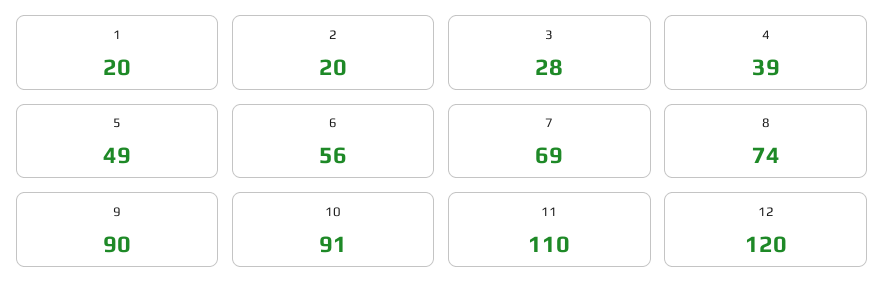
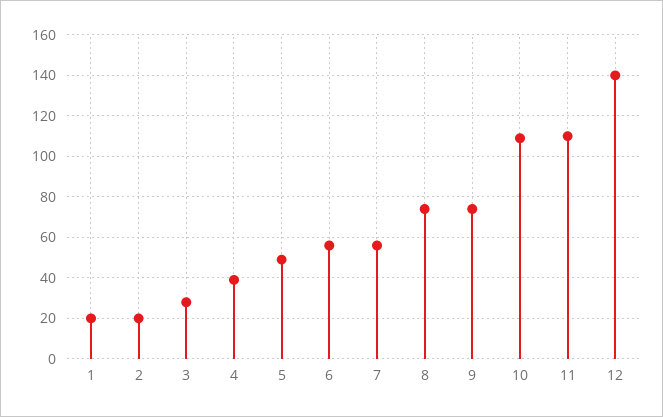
7: 69 -> 55
9: 90 -> 75
10: 91 -> 110
12: 120 -> 140

